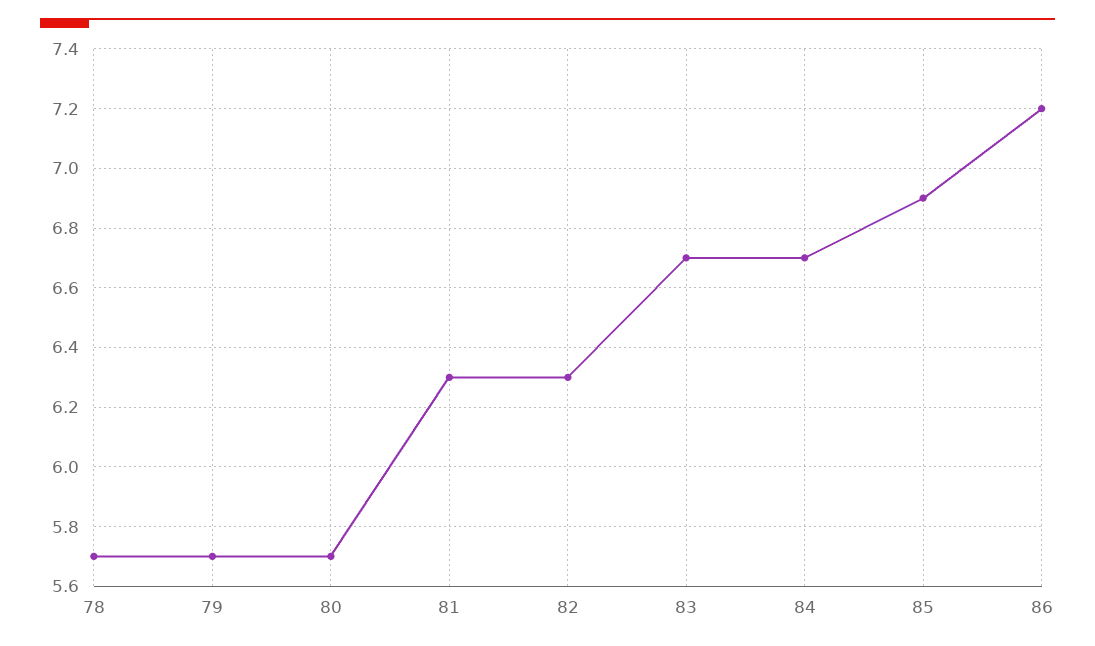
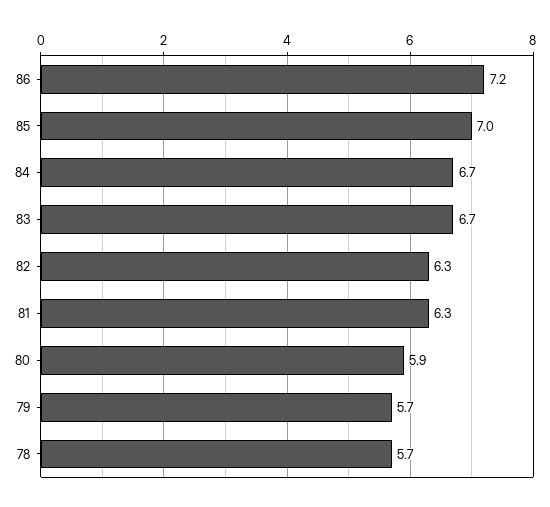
80: 5.7 -> 5.9
85: 6.9 -> 7

